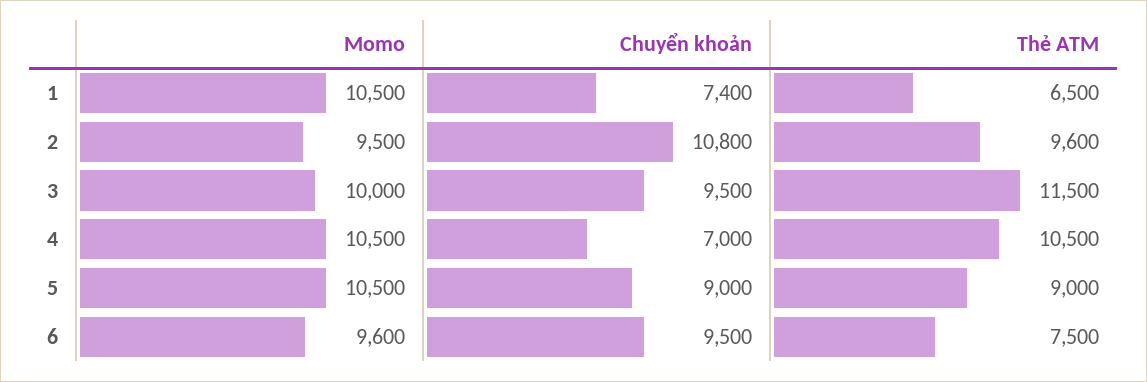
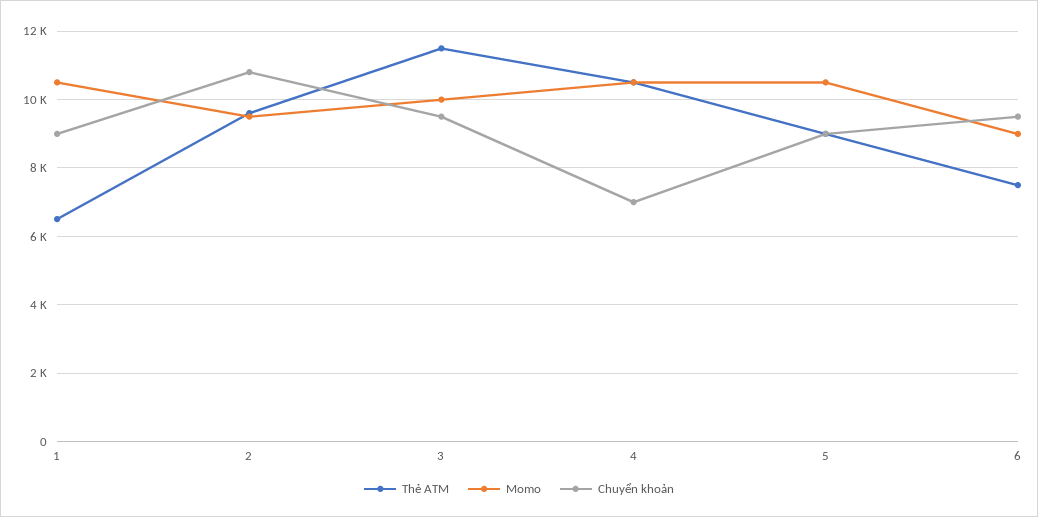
Chuyển khoản, 1: 7400 -> 9000
Momo, 6: 9600 -> 9000

